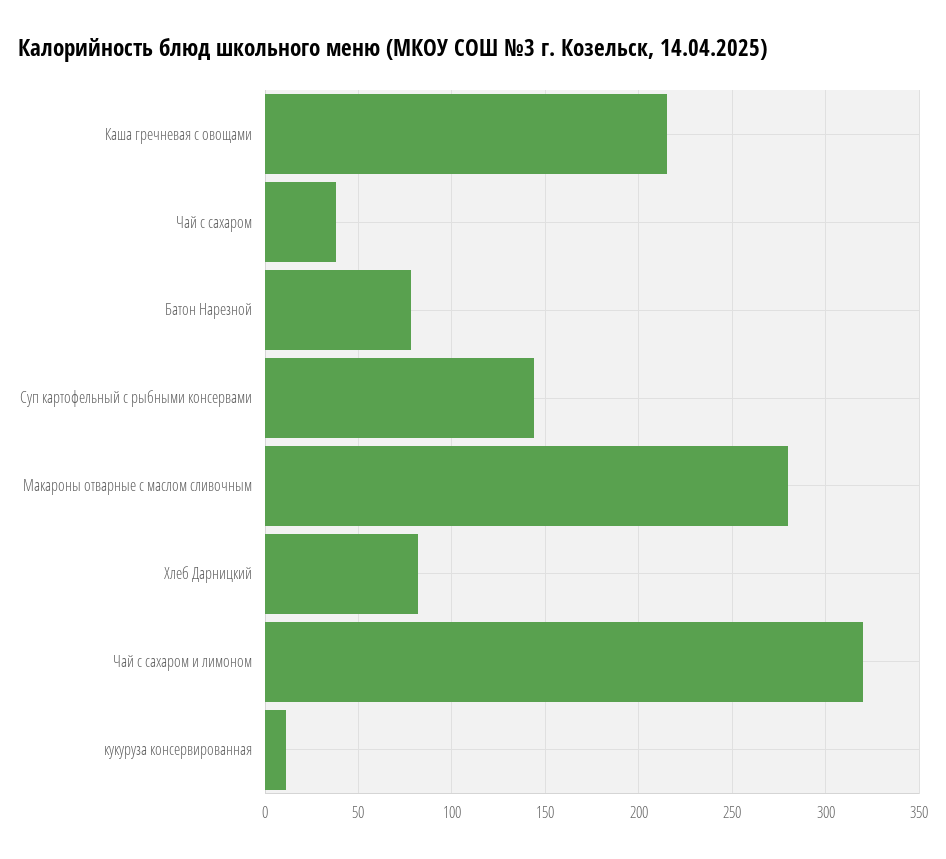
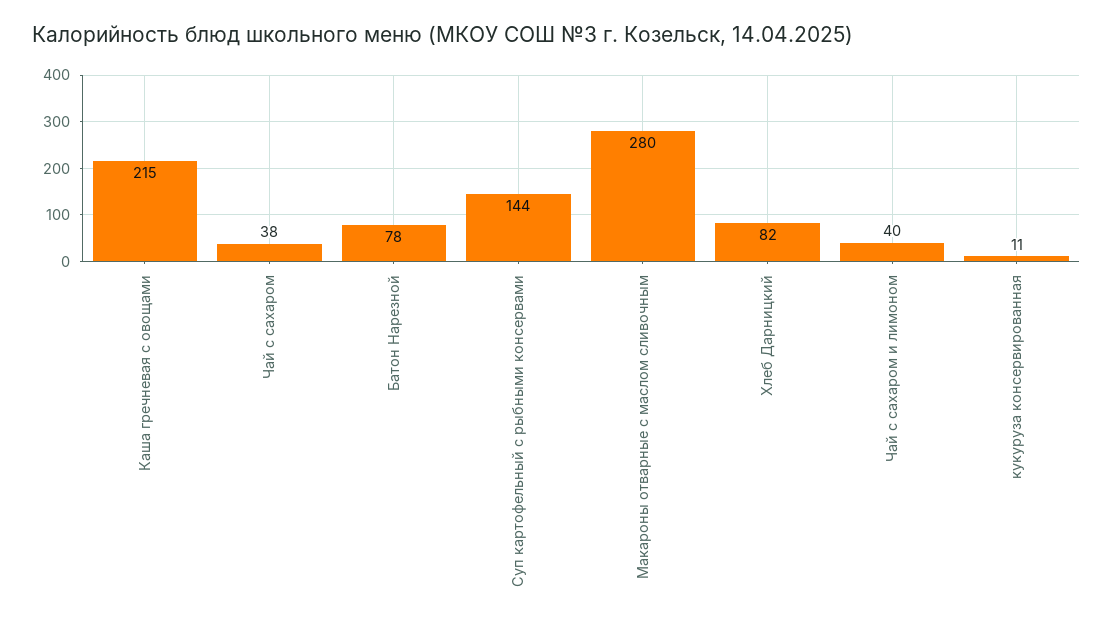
Чай с сахаром и лимоном: 320 -> 40

